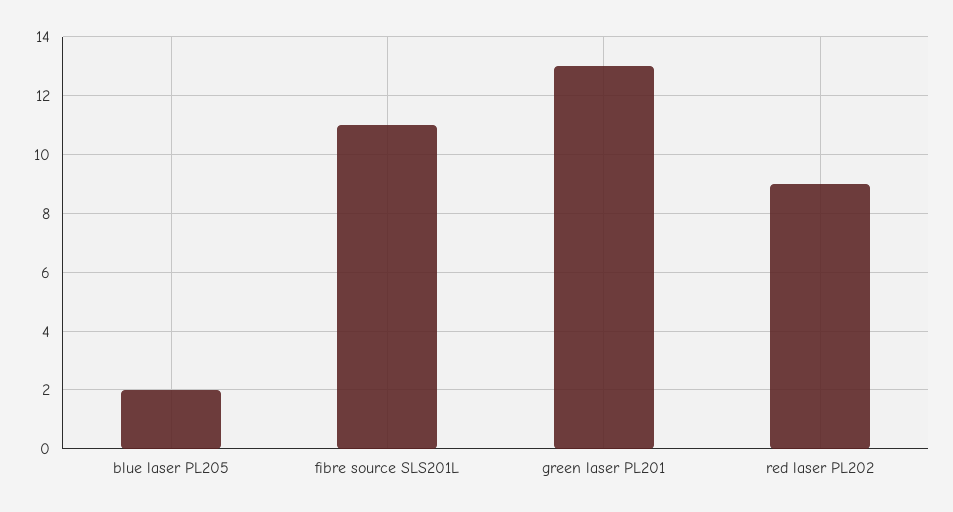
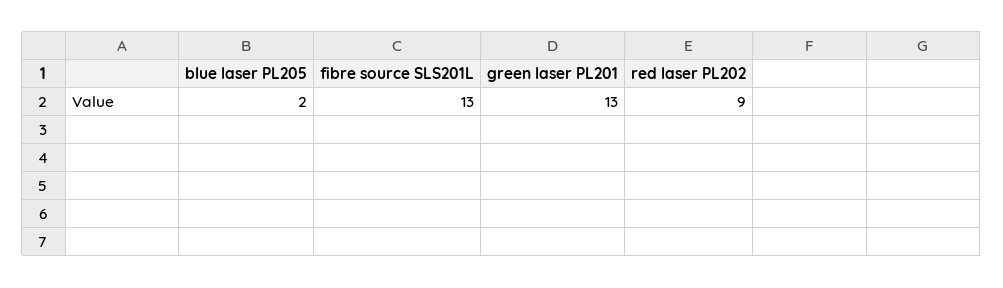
fibre source SLS201L: 11 -> 13

